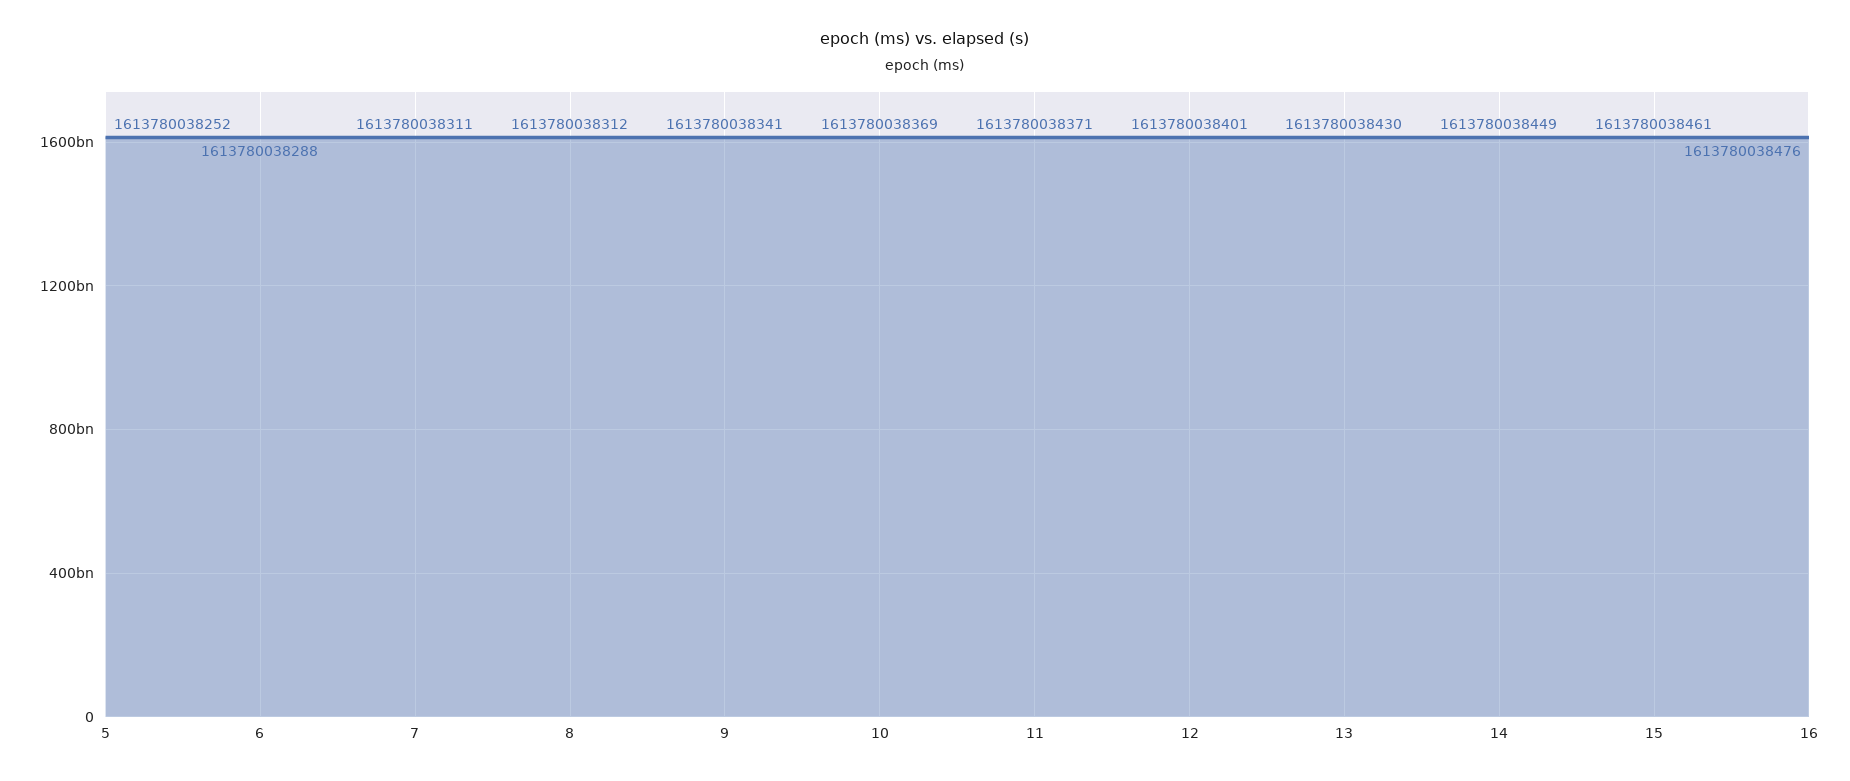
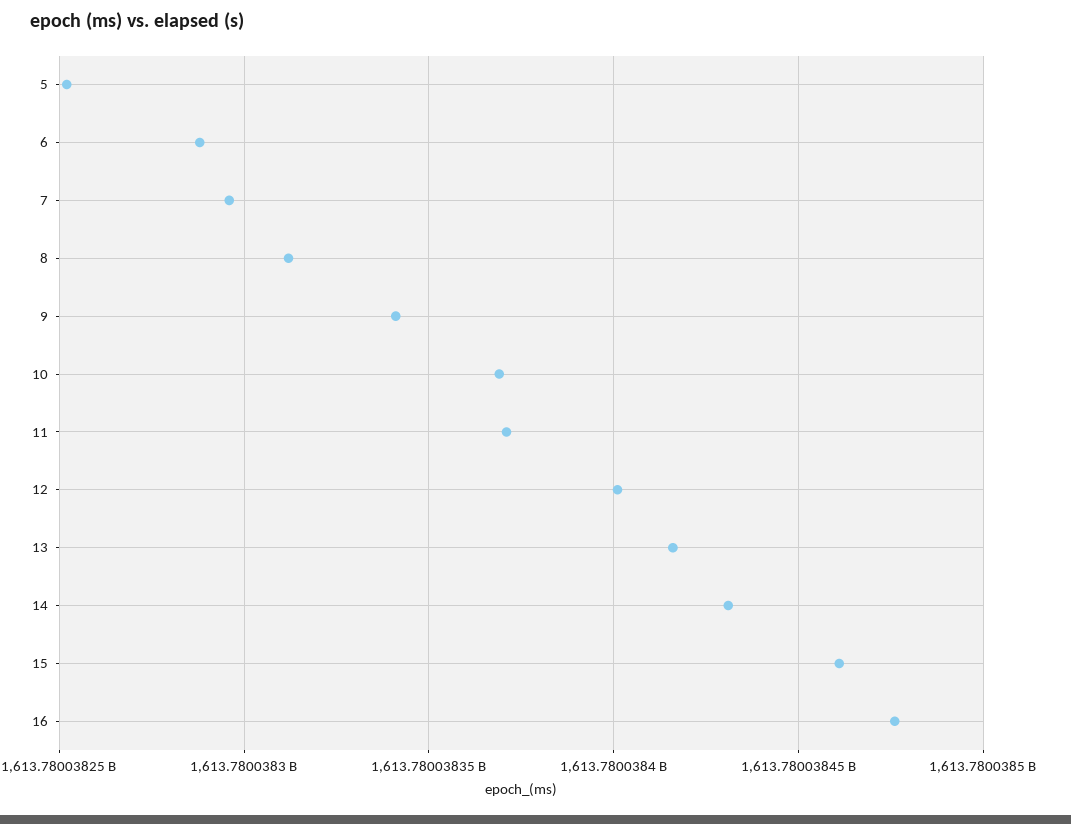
7: 1613780038311 -> 1613780038295
13: 1613780038430 -> 1613780038415
14: 1613780038449 -> 1613780038430

